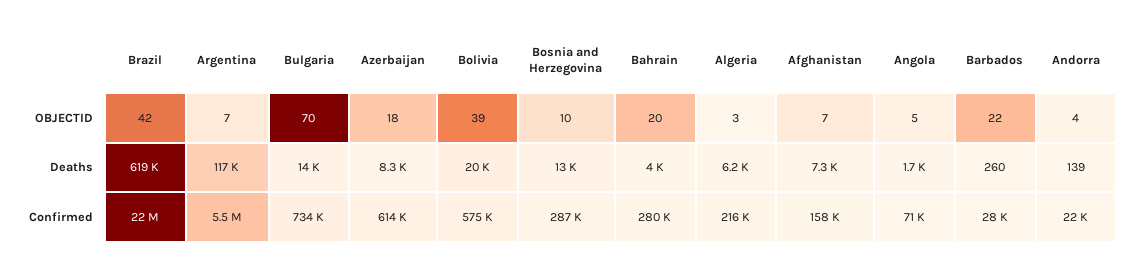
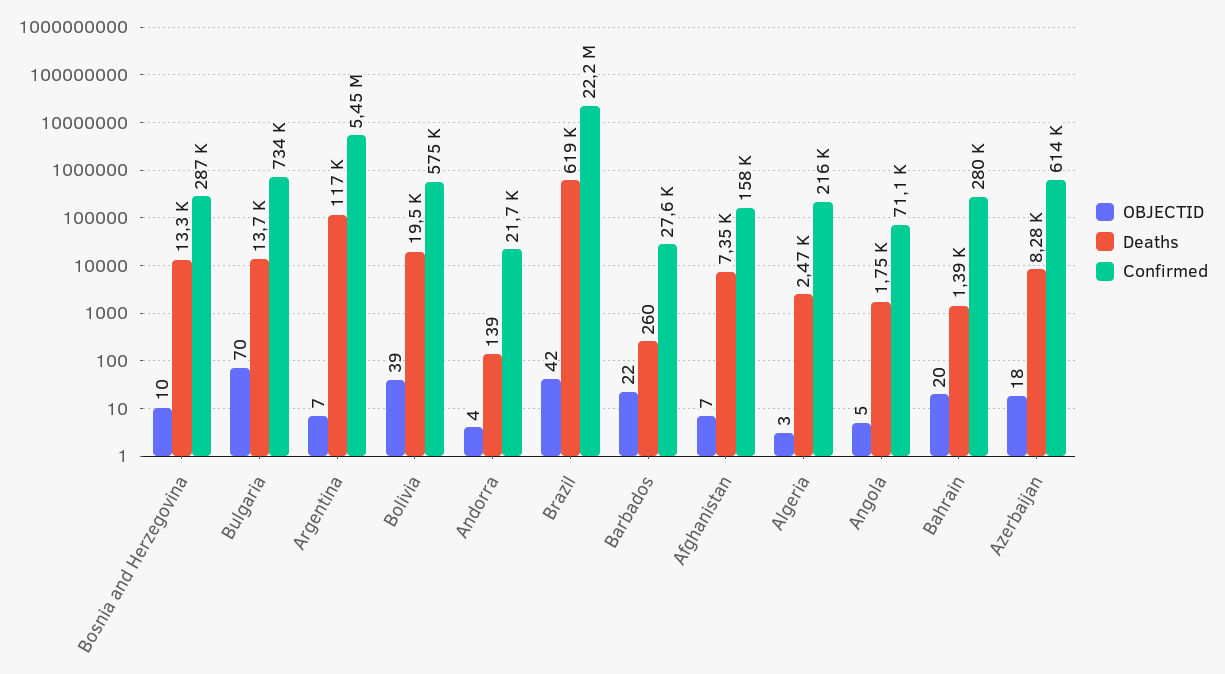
Deaths, Bahrain: 4000 -> 1390
Deaths, Algeria: 6200 -> 2470

